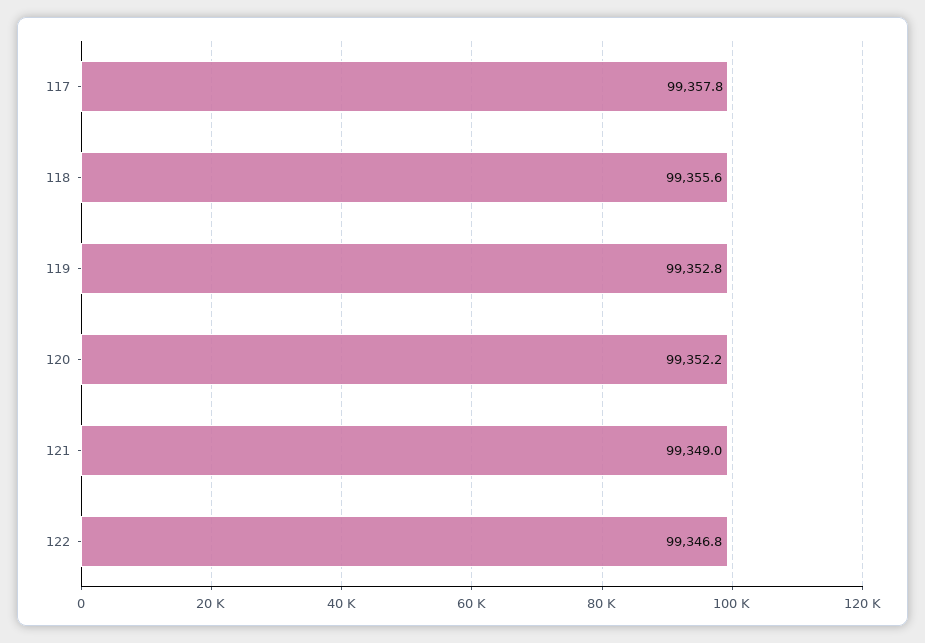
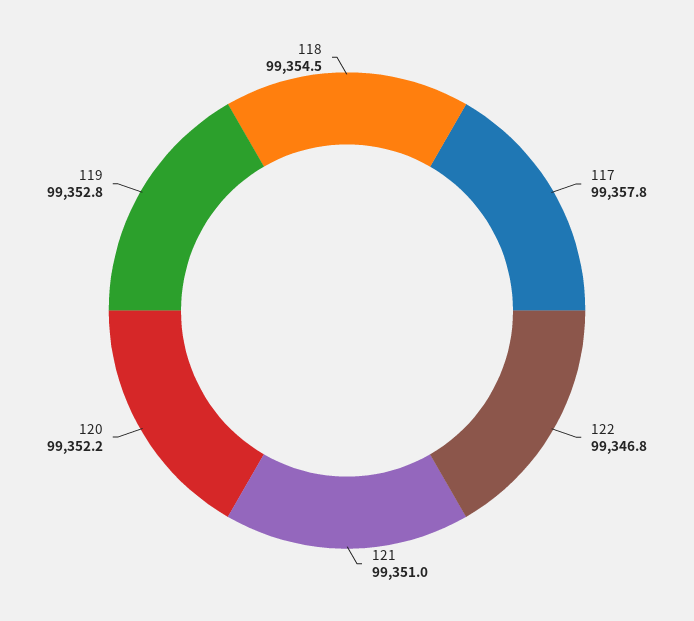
118: 99355.6 -> 99354.5
121: 99349 -> 99351

